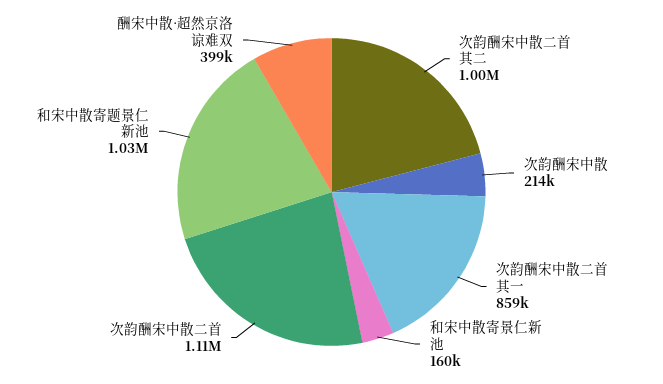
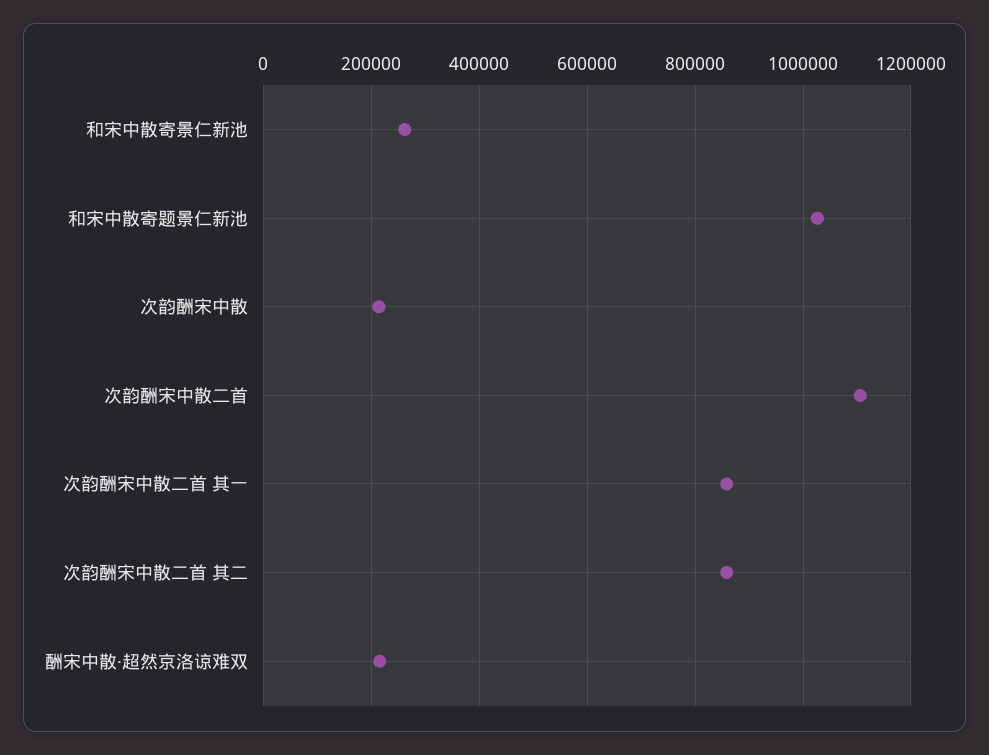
次韵酬宋中散二首 其二: 1000000 -> 860000
和宋中散寄景仁新池: 160000 -> 260000
酬宋中散·超然京洛谅难双: 399000 -> 220000

